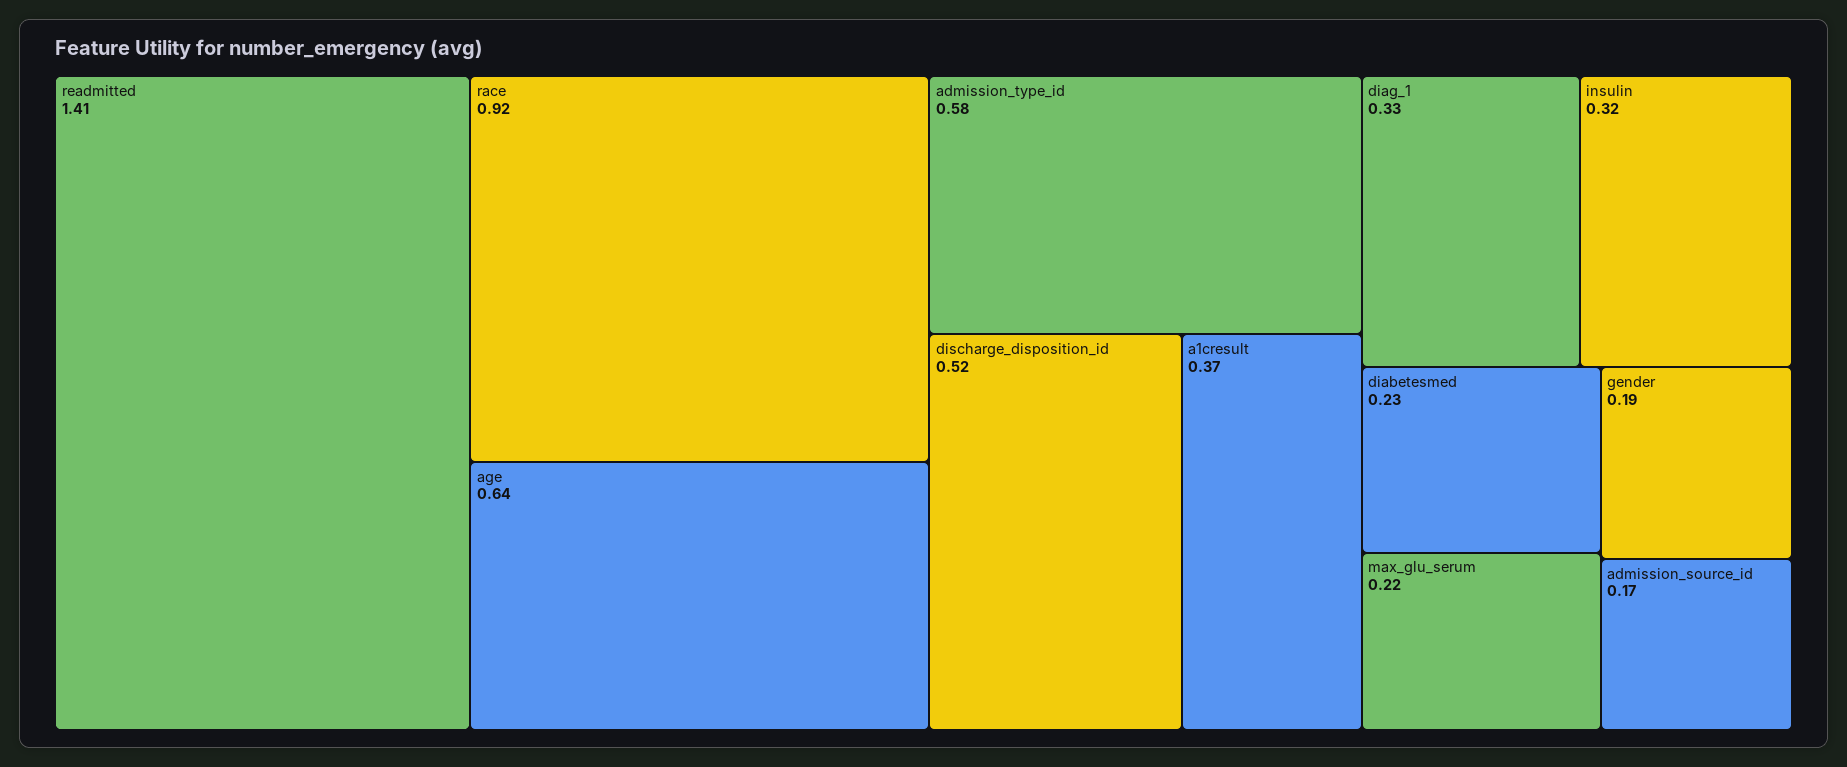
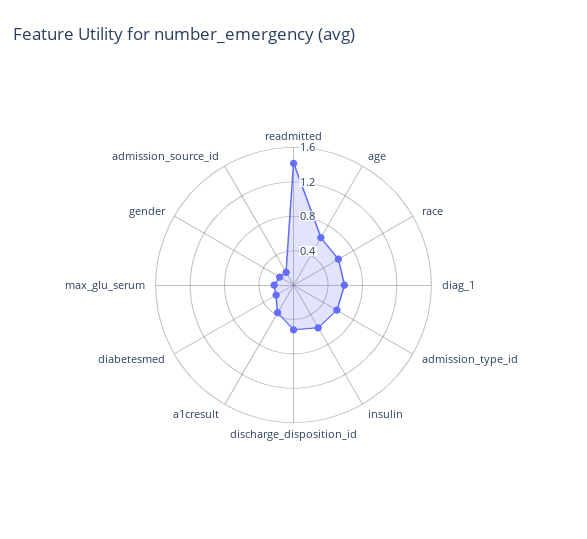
race: 0.92 -> 0.6
diag_1: 0.33 -> 0.6
insulin: 0.32 -> 0.6

